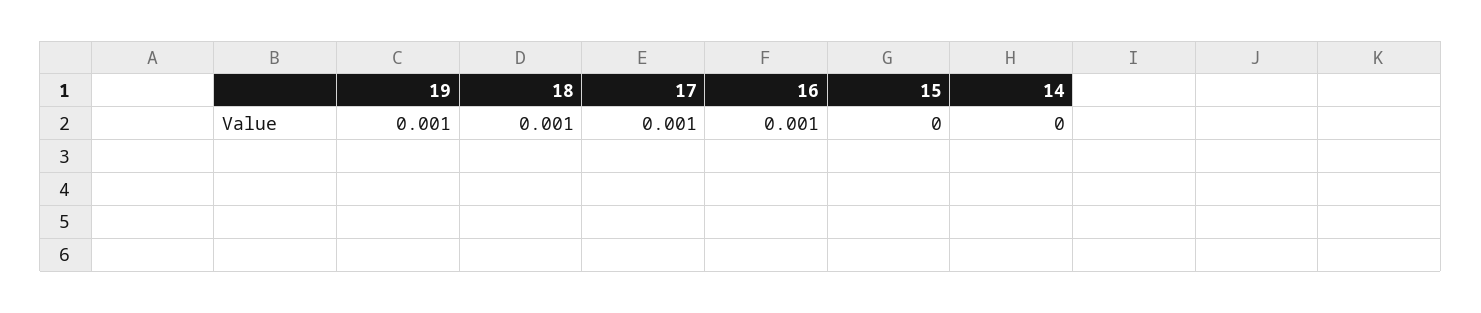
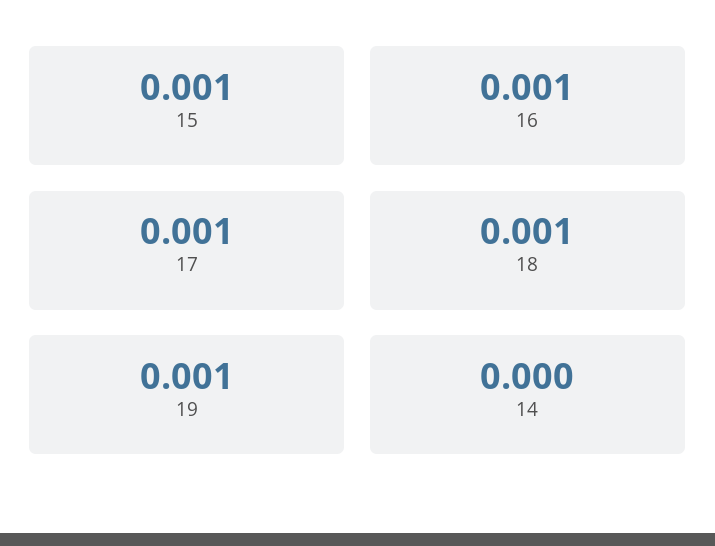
15: 0 -> 0.001

